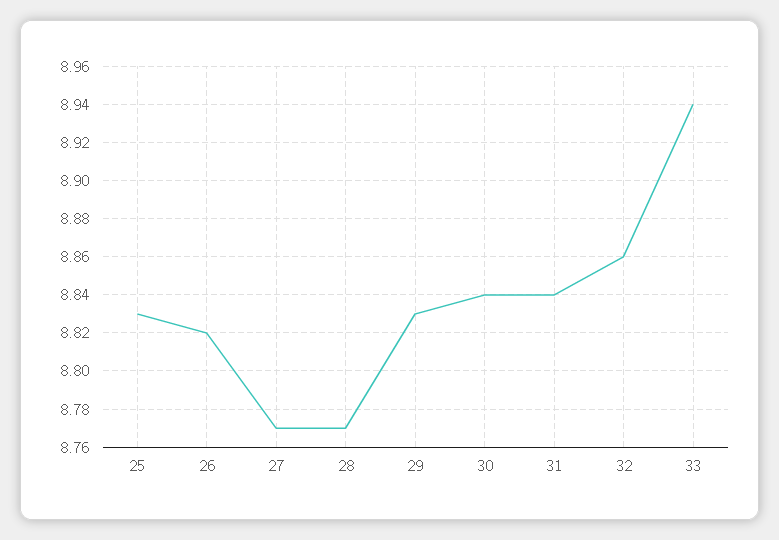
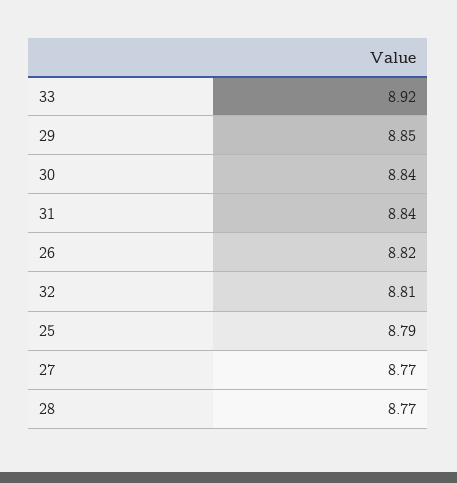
25: 8.83 -> 8.79
29: 8.83 -> 8.85
32: 8.86 -> 8.81
33: 8.94 -> 8.92

